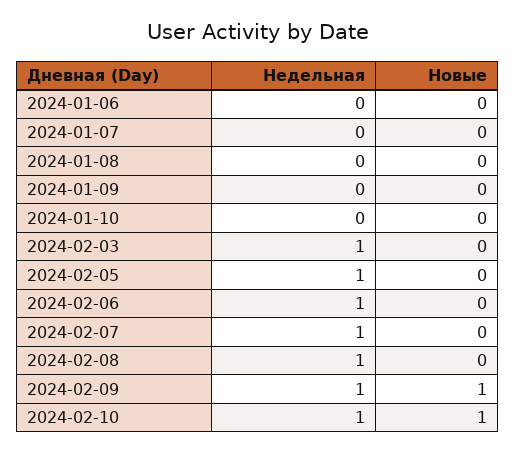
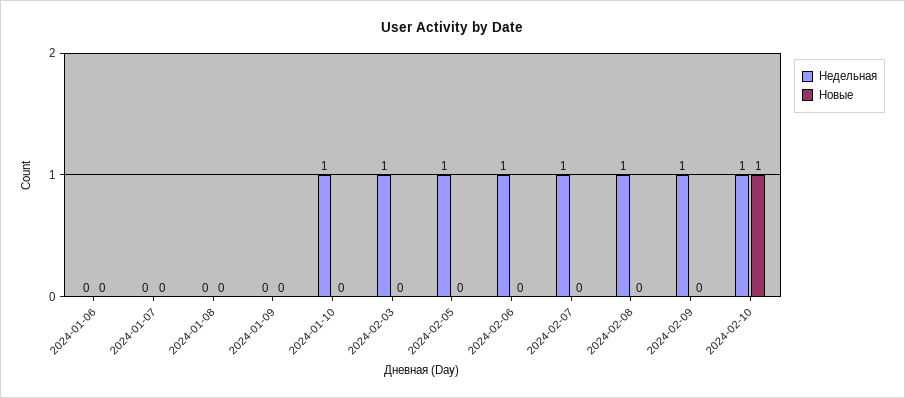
Недельная, 2024-01-10: 0 -> 1
Новые, 2024-02-09: 1 -> 0

